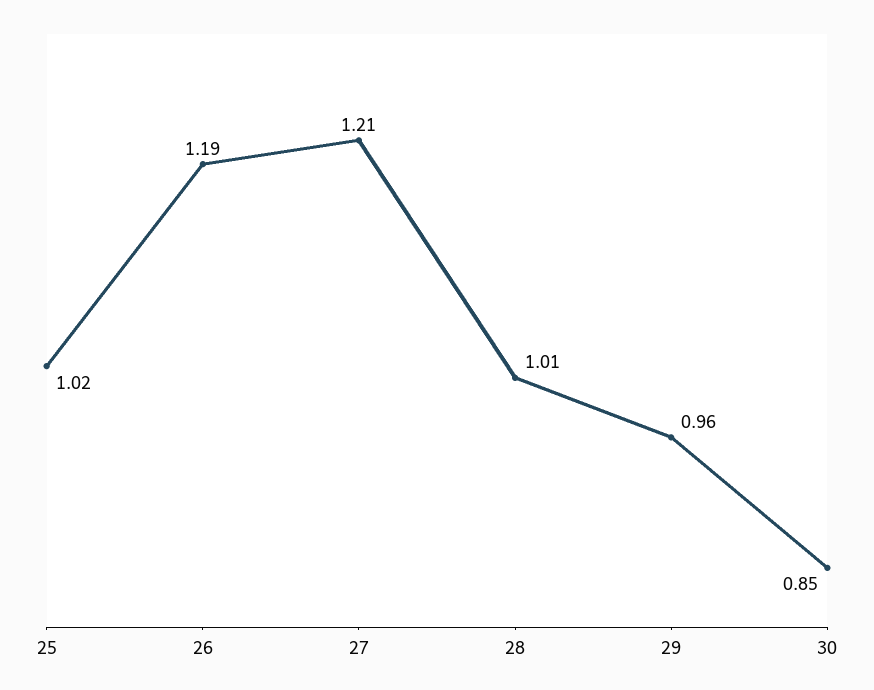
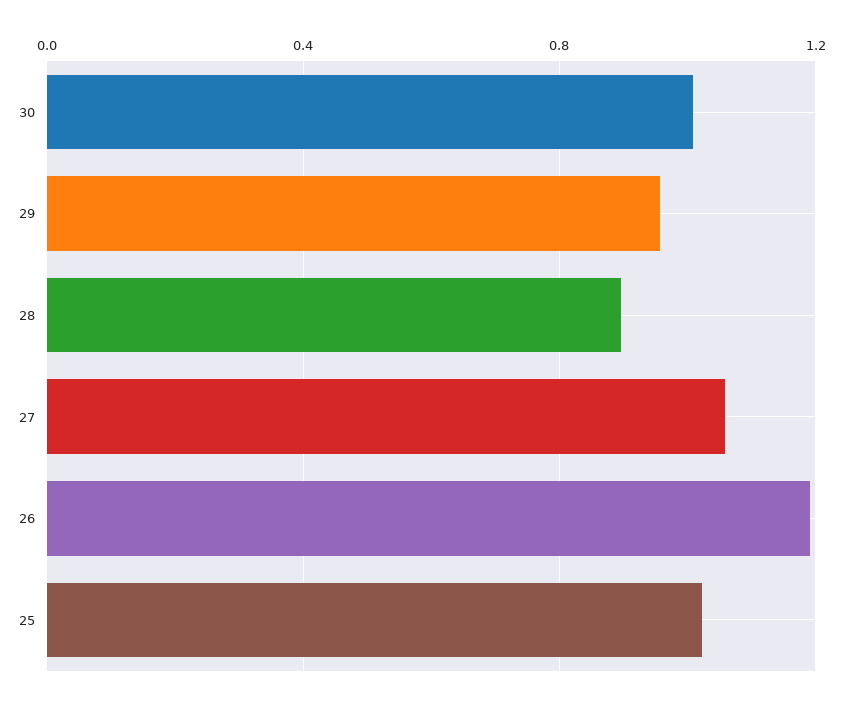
27: 1.21 -> 1.05
28: 1.01 -> 0.9
30: 0.85 -> 1

